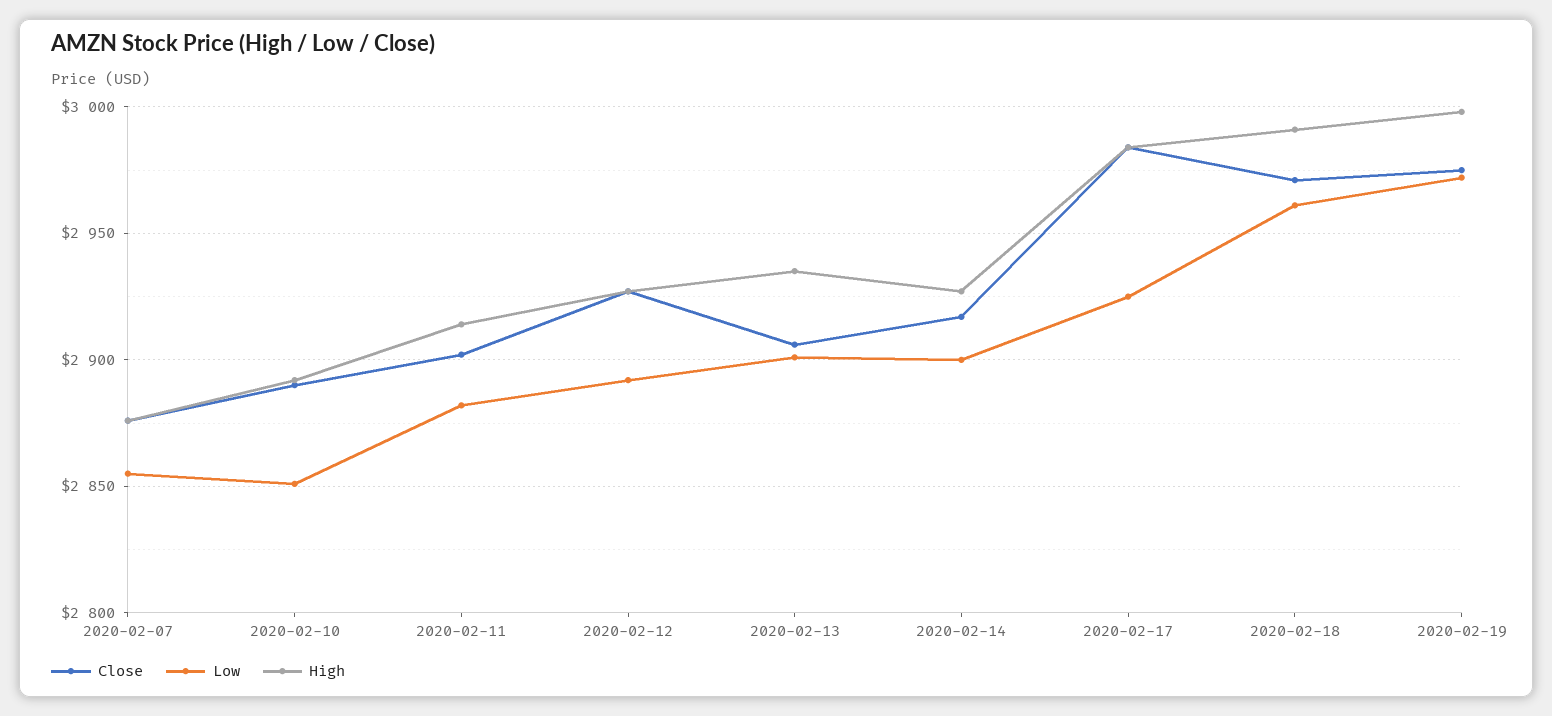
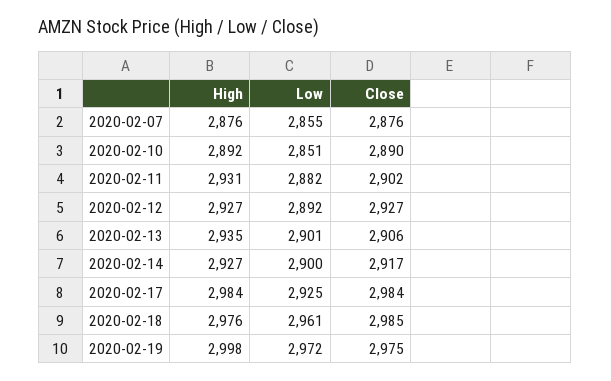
High, 2020-02-11: 2915 -> 2931
Close, 2020-02-18: 2970 -> 2985
High, 2020-02-18: 2990 -> 2976

